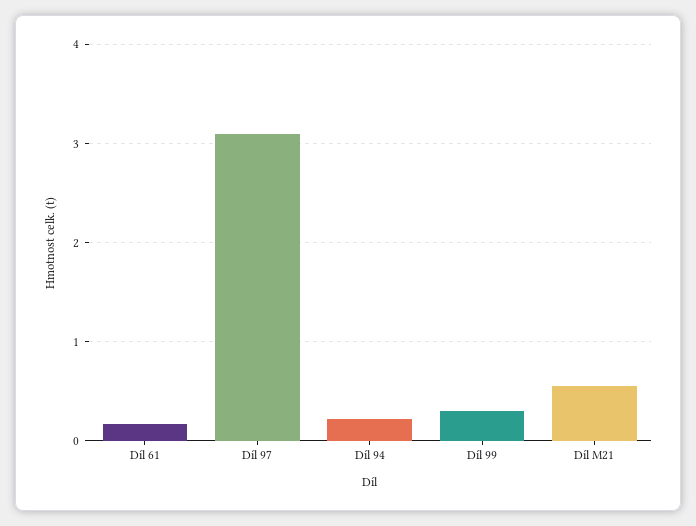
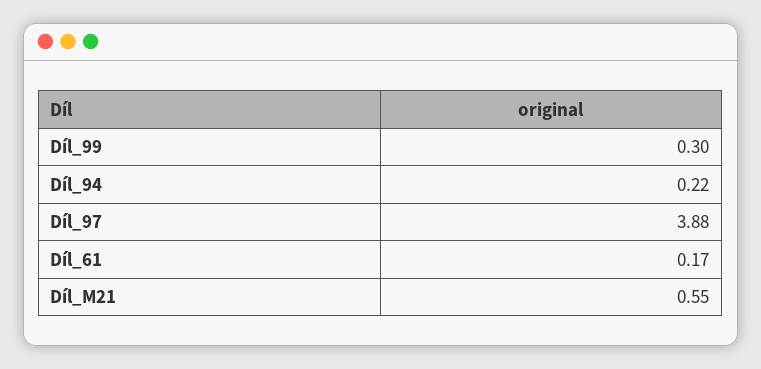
Díl 97: 3.1 -> 3.88

